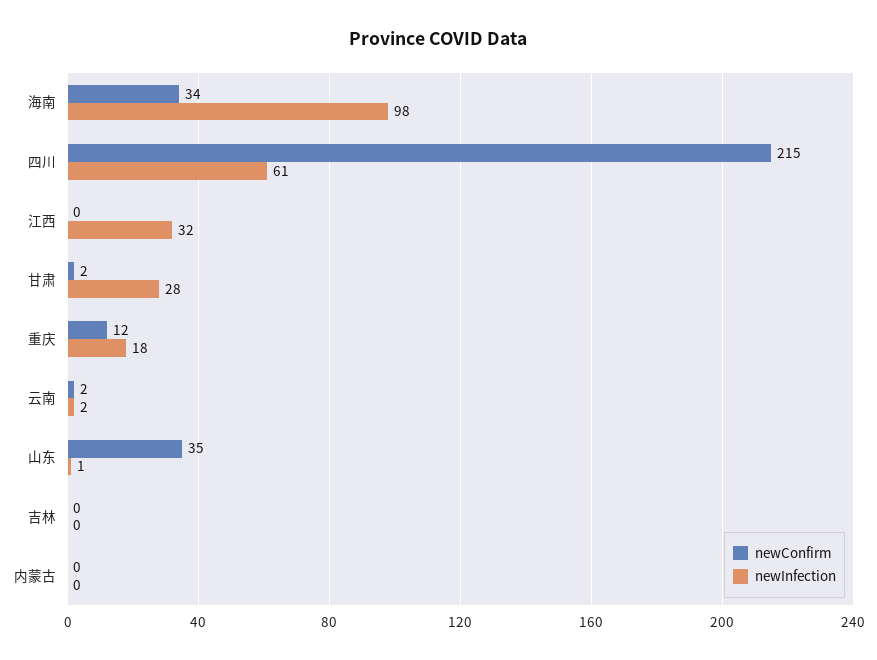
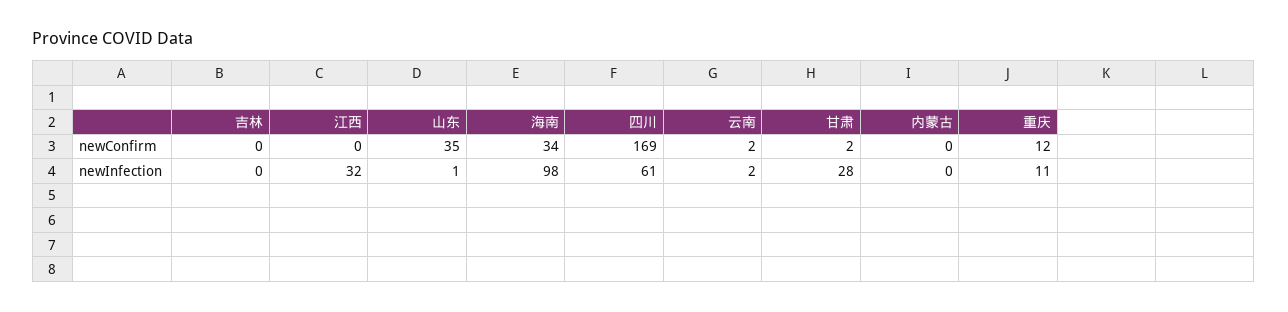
newConfirm, 四川: 215 -> 169
newInfection, 重庆: 18 -> 11

